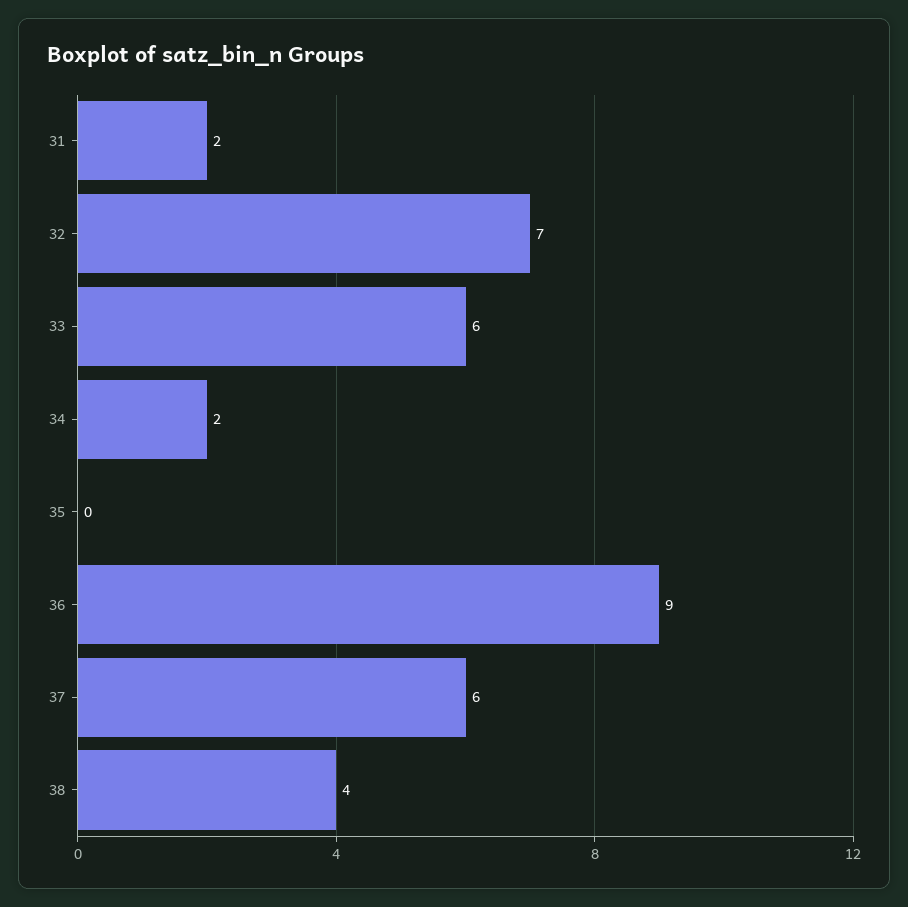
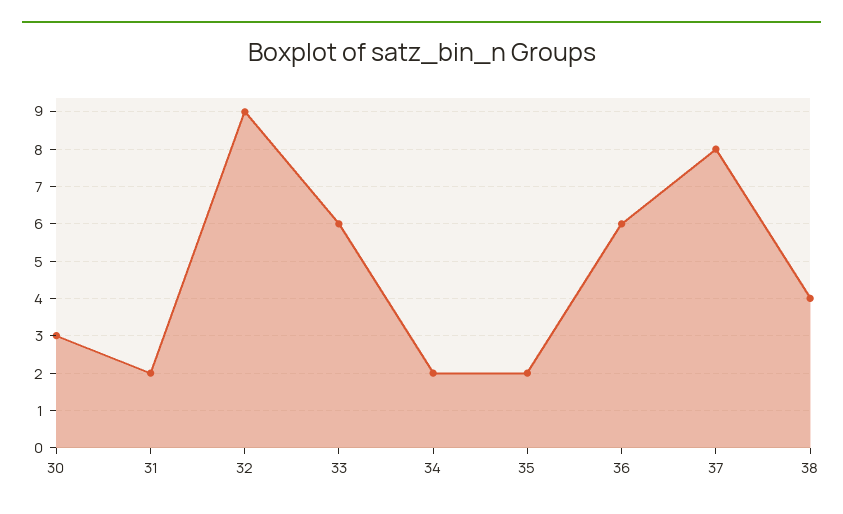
32: 7 -> 9
35: 0 -> 2
36: 9 -> 6
37: 6 -> 8
30: none -> 3

